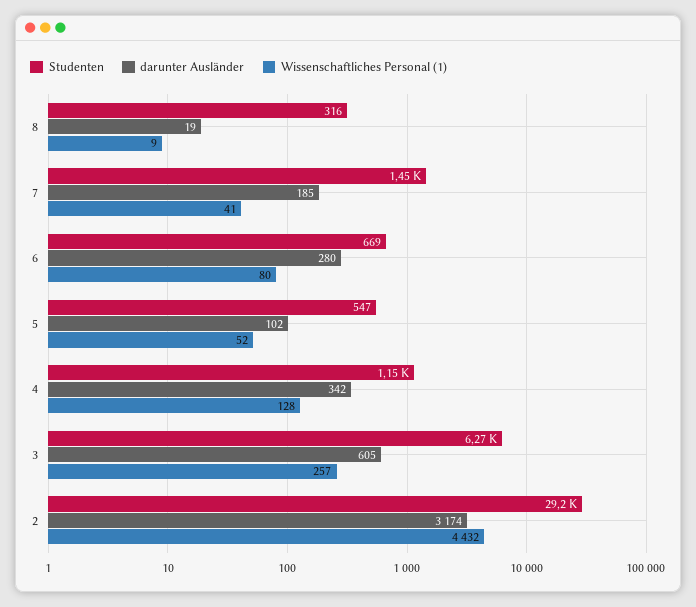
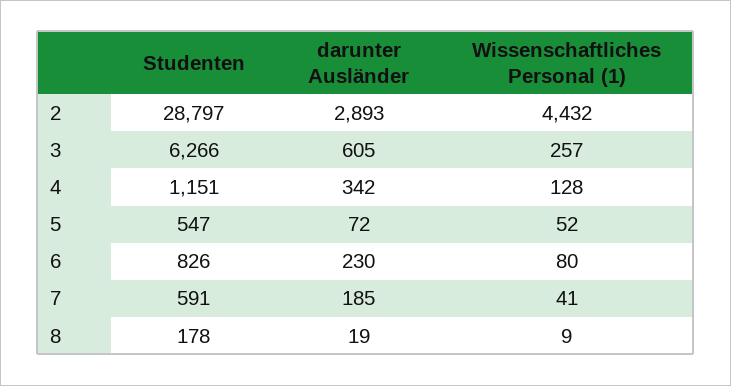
Studenten, 8: 316 -> 178
Studenten, 7: 1450 -> 591
Studenten, 6: 669 -> 826
darunter Ausländer, 6: 280 -> 230
darunter Ausländer, 5: 102 -> 72
Studenten, 2: 29200 -> 28797
darunter Ausländer, 2: 3174 -> 2893

